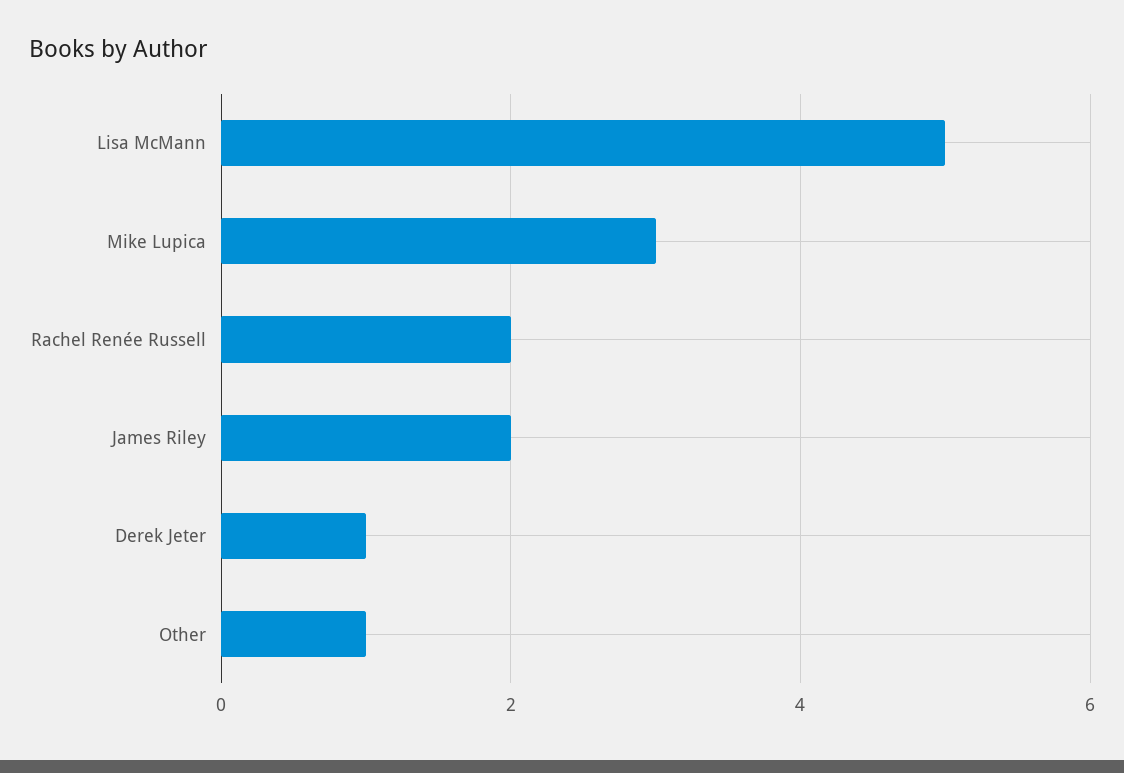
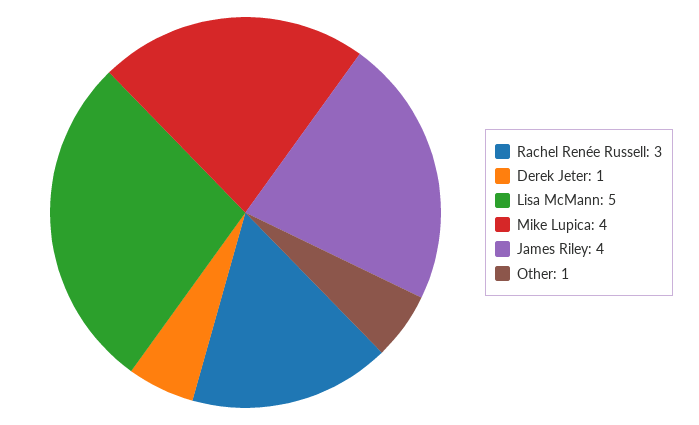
Mike Lupica: 3 -> 4
Rachel Renée Russell: 2 -> 3
James Riley: 2 -> 4

